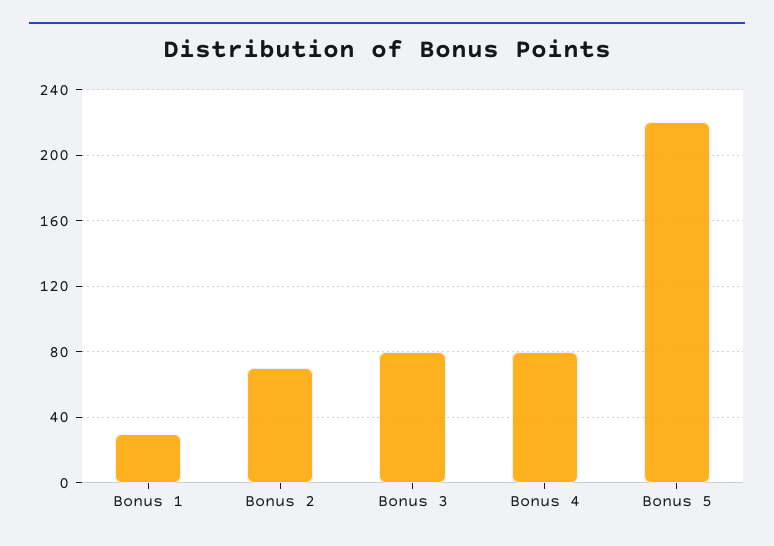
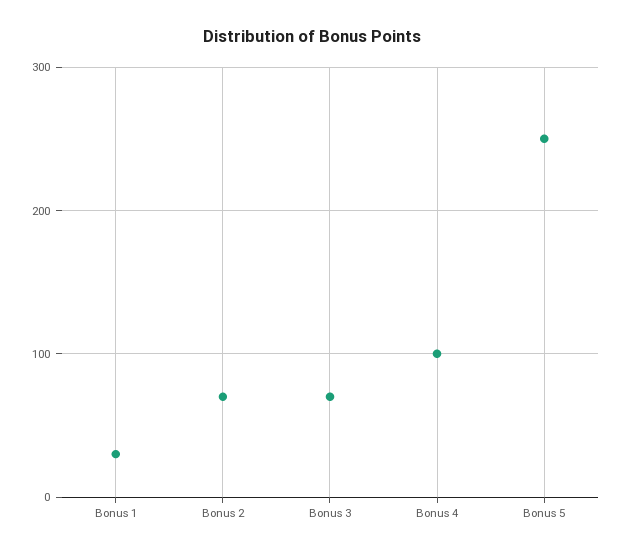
Bonus 3: 80 -> 70
Bonus 4: 80 -> 100
Bonus 5: 220 -> 250

